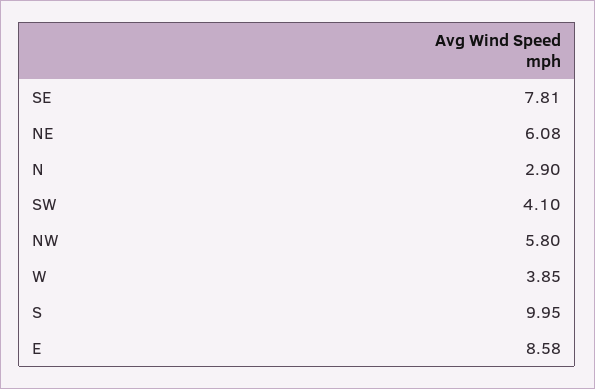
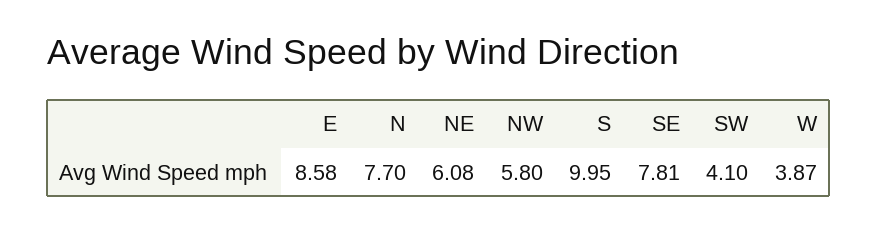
N: 2.9 -> 7.7
W: 3.85 -> 3.87

